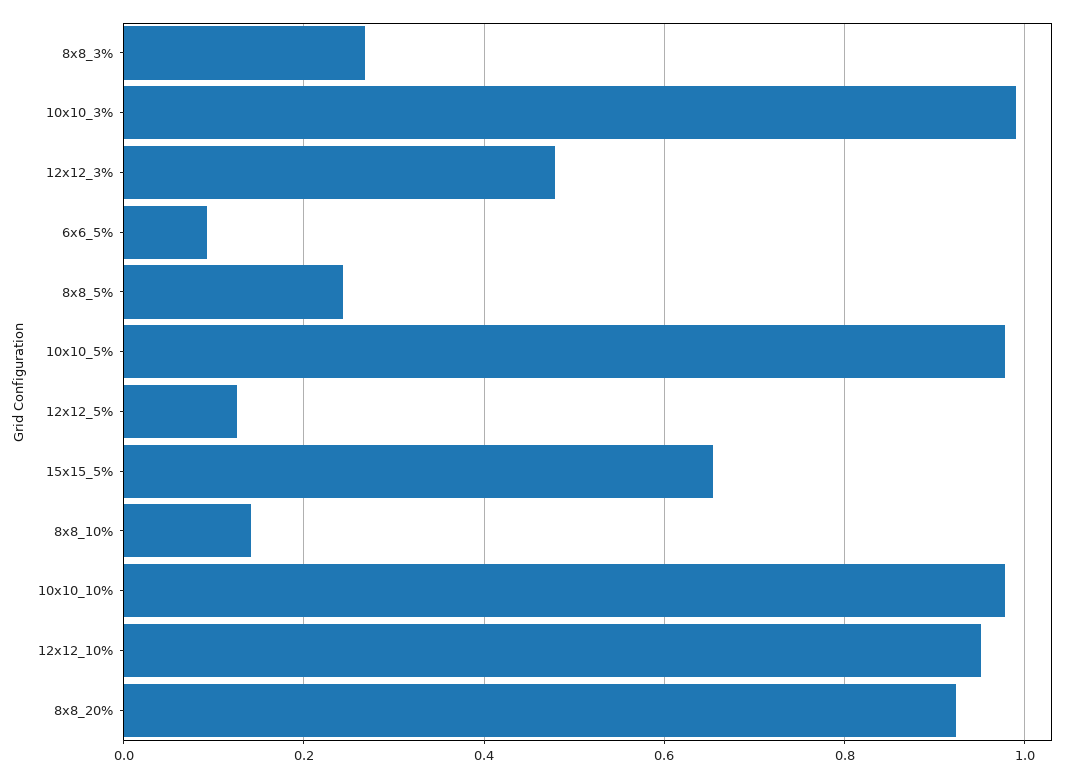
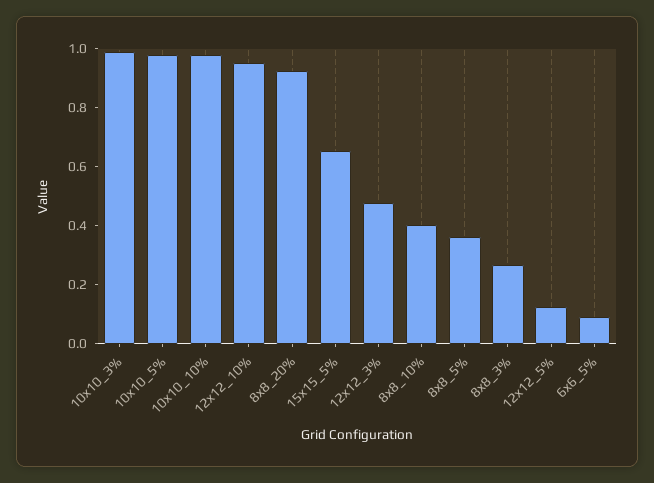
8x8_5%: 0.24 -> 0.35
8x8_10%: 0.14 -> 0.4

